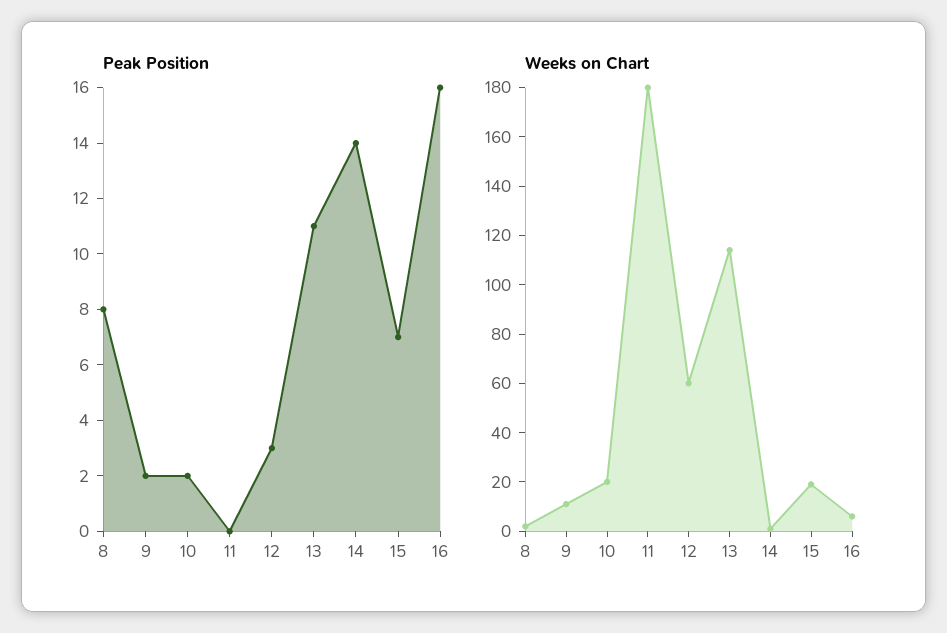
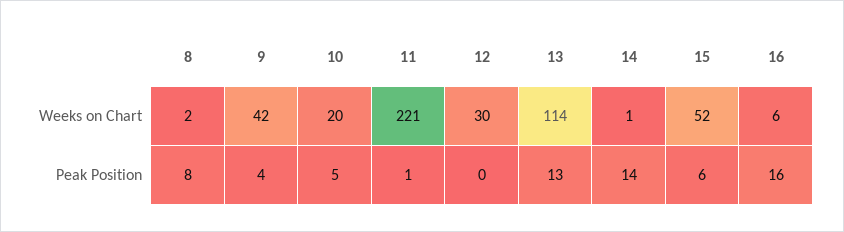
Peak Position, 9: 2 -> 4
Peak Position, 10: 2 -> 5
Peak Position, 11: 0 -> 1
Peak Position, 12: 3 -> 0
Peak Position, 13: 11 -> 13
Peak Position, 15: 7 -> 6
Weeks on Chart, 9: 10 -> 42
Weeks on Chart, 11: 180 -> 221
Weeks on Chart, 12: 60 -> 30
Weeks on Chart, 15: 20 -> 52

